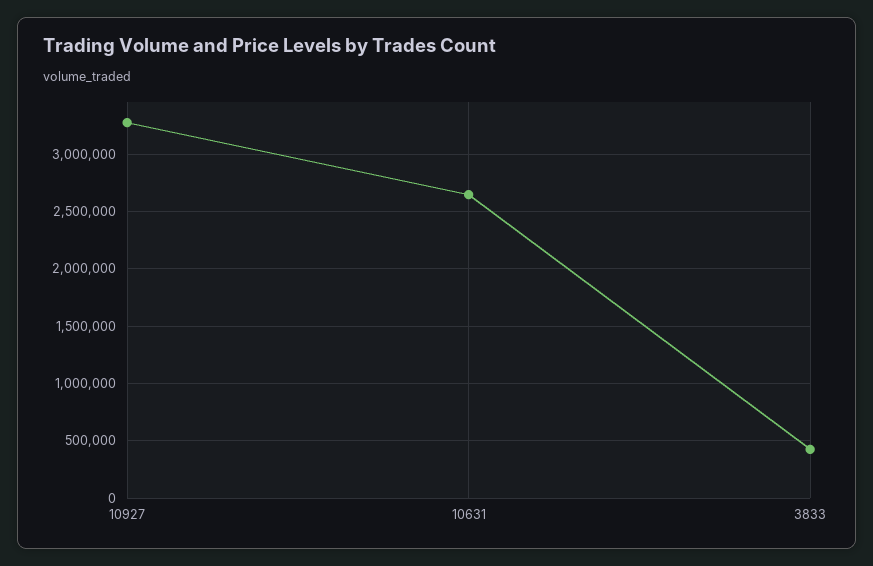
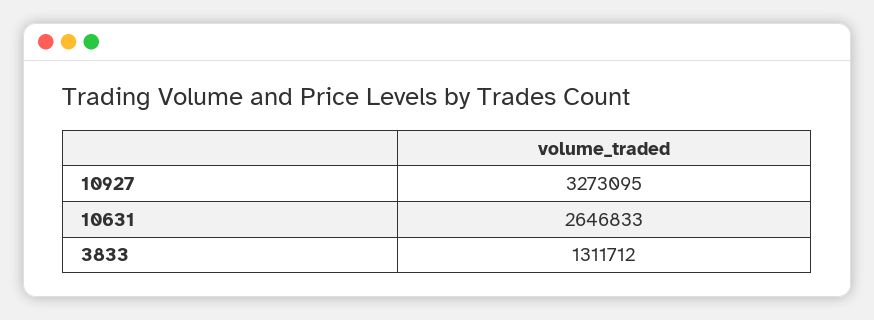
3833: 400000 -> 1311712

